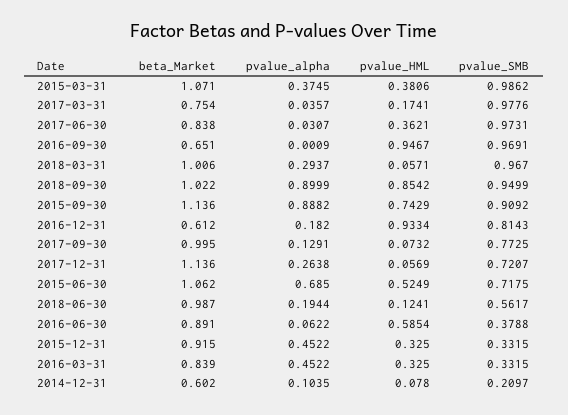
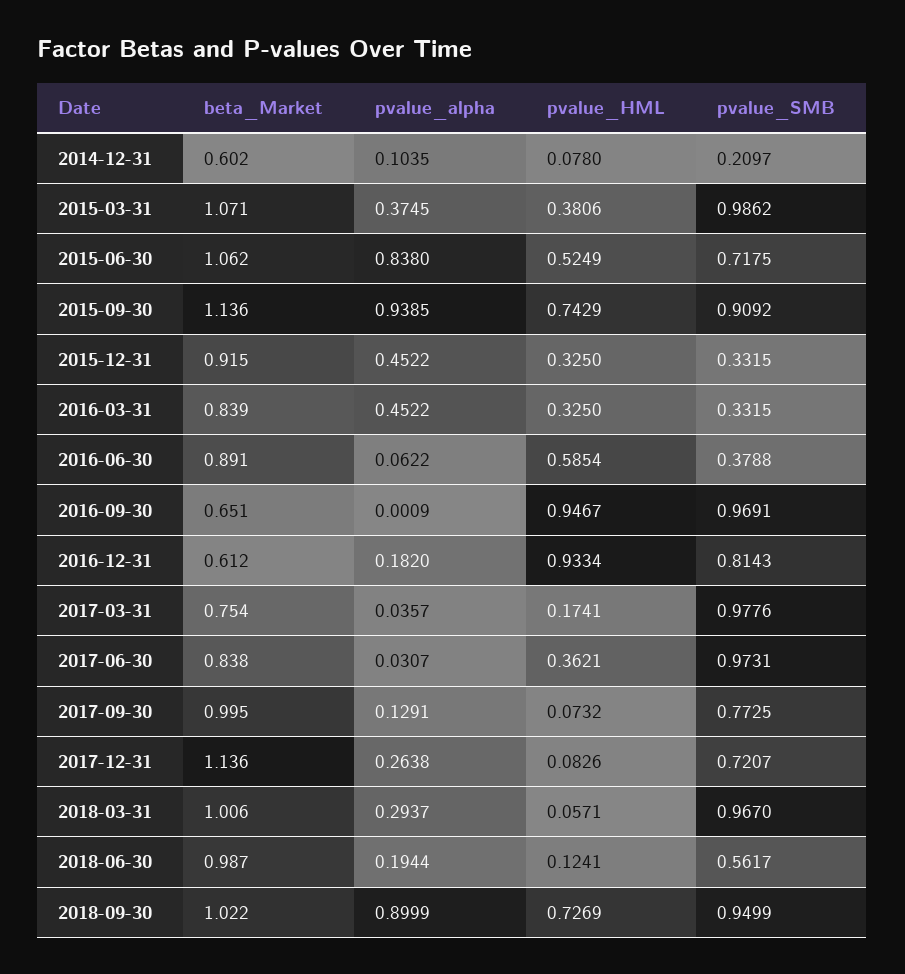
pvalue_HML, 2018-09-30: 0.8542 -> 0.7269
pvalue_alpha, 2015-09-30: 0.8882 -> 0.9385
pvalue_HML, 2017-12-31: 0.0569 -> 0.0826
pvalue_alpha, 2015-06-30: 0.685 -> 0.838

